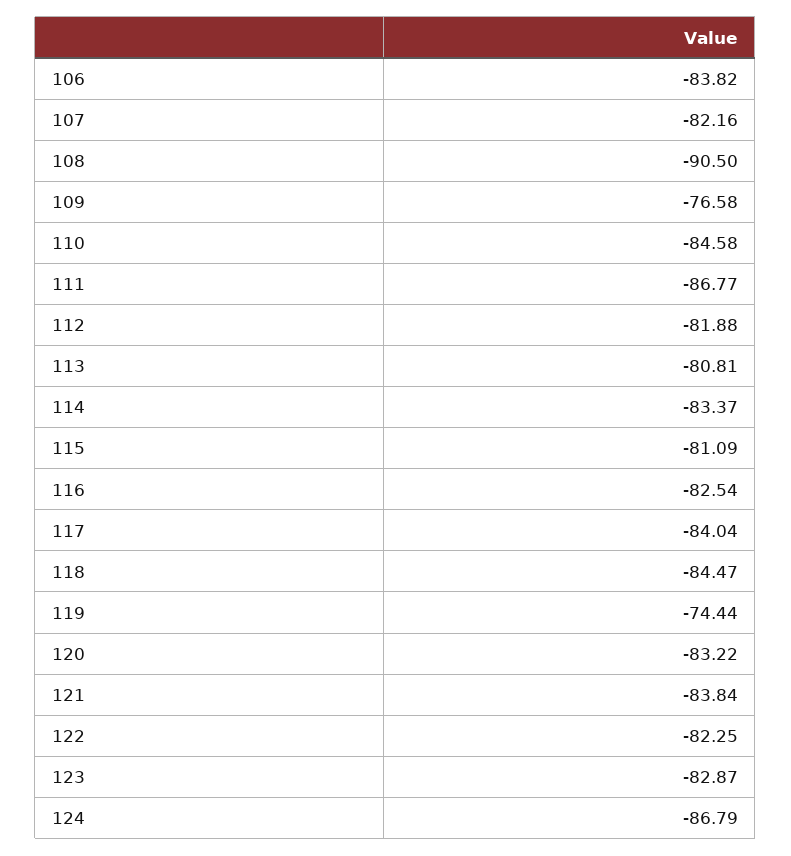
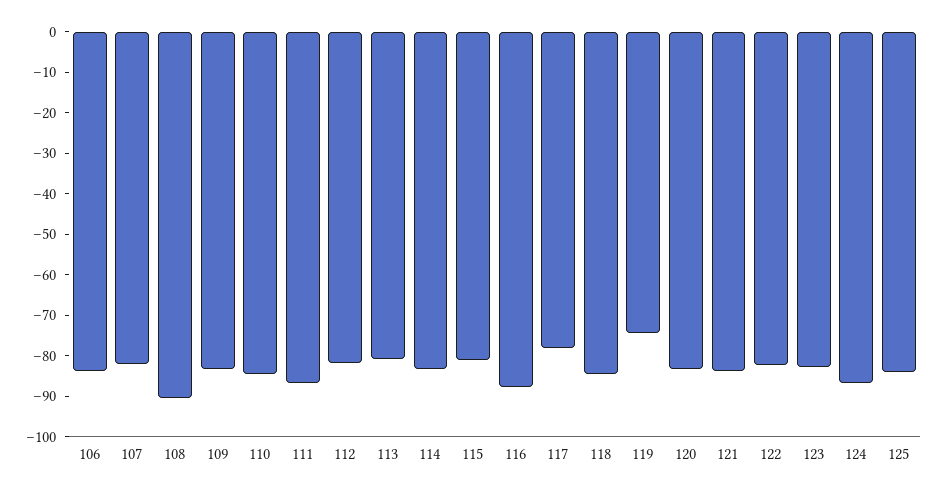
109: -76.58 -> -84
116: -82.54 -> -88
117: -84.04 -> -78
125: none -> -84

